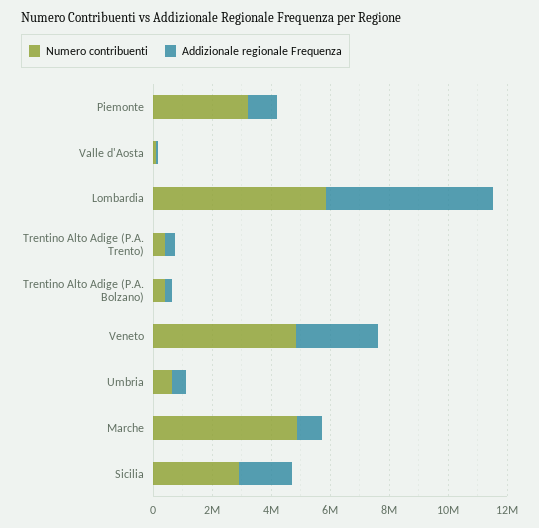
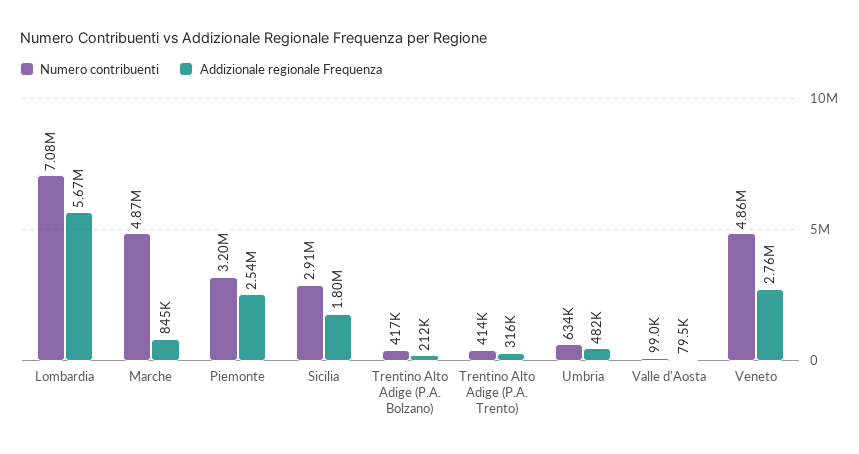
Addizionale regionale Frequenza, Piemonte: 1000000 -> 2540000
Numero contribuenti, Lombardia: 6000000 -> 7080000

